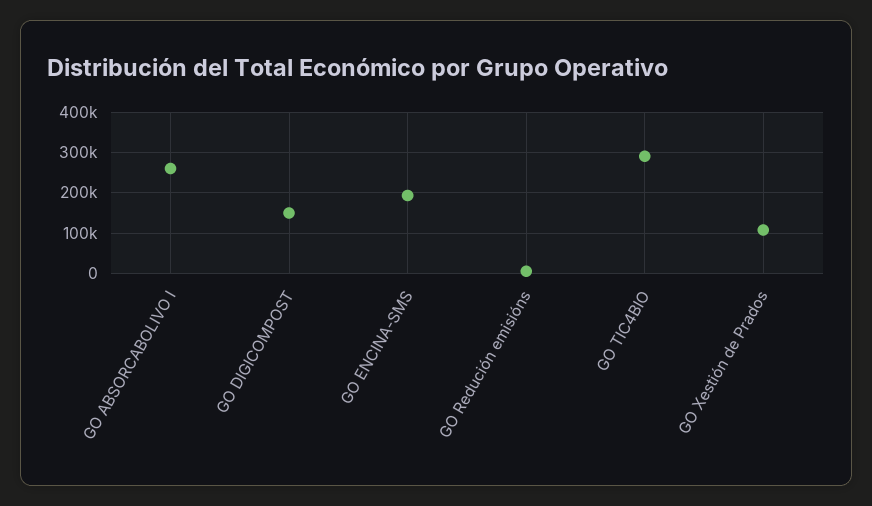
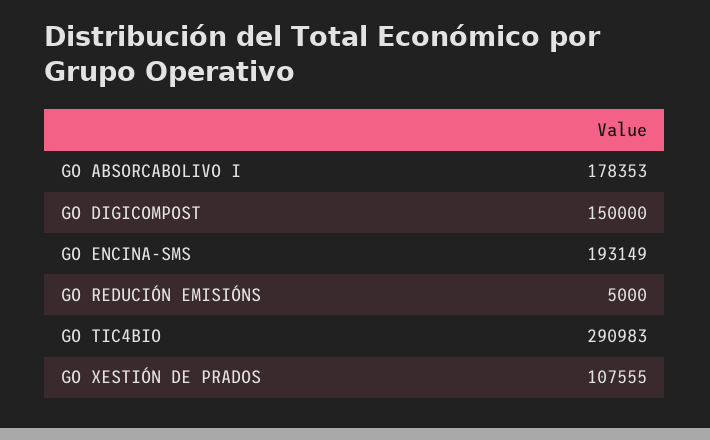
GO ABSORCABOLIVO I: 260000 -> 178353

